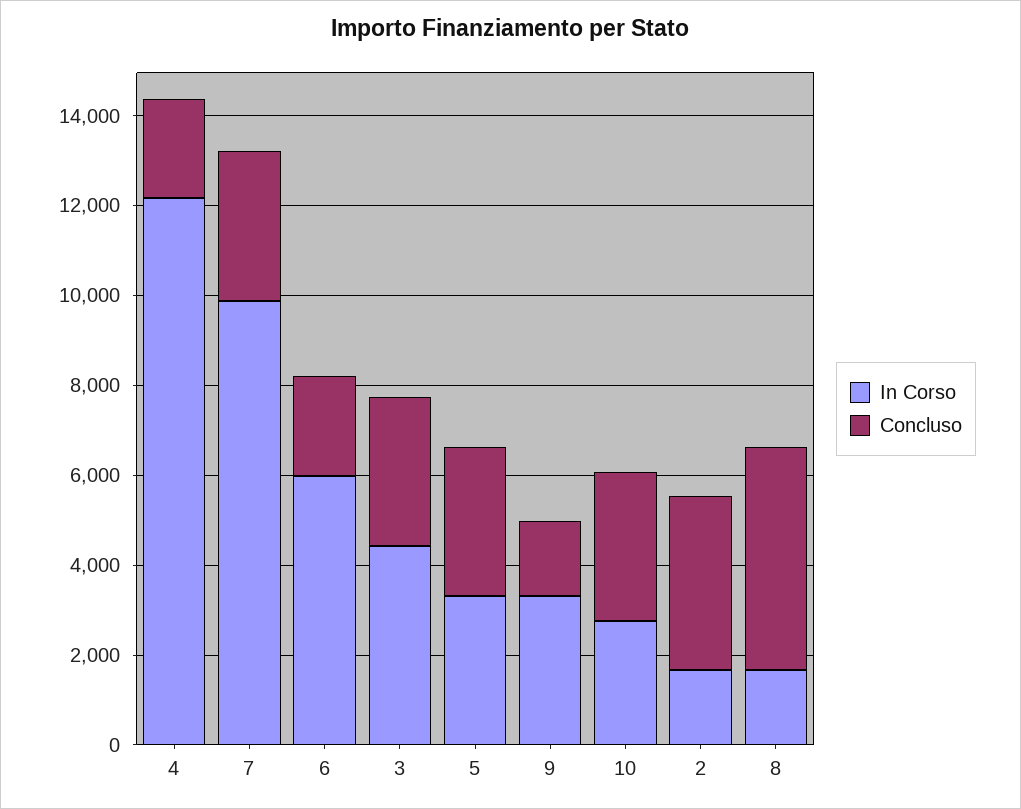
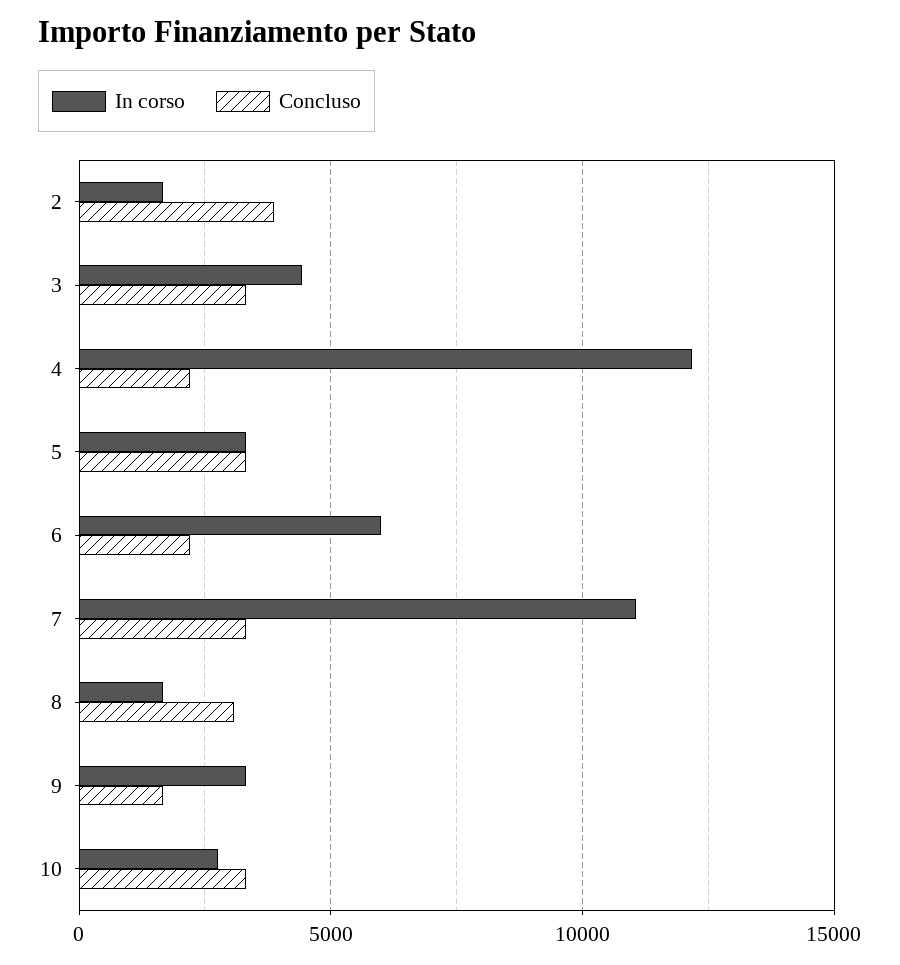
In Corso, 7: 10000 -> 11000
Concluso, 8: 5000 -> 3000

